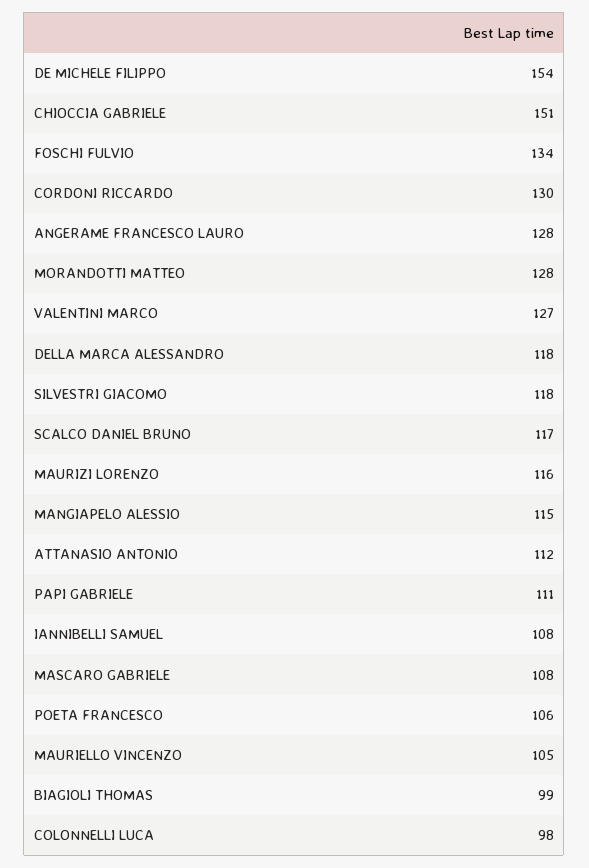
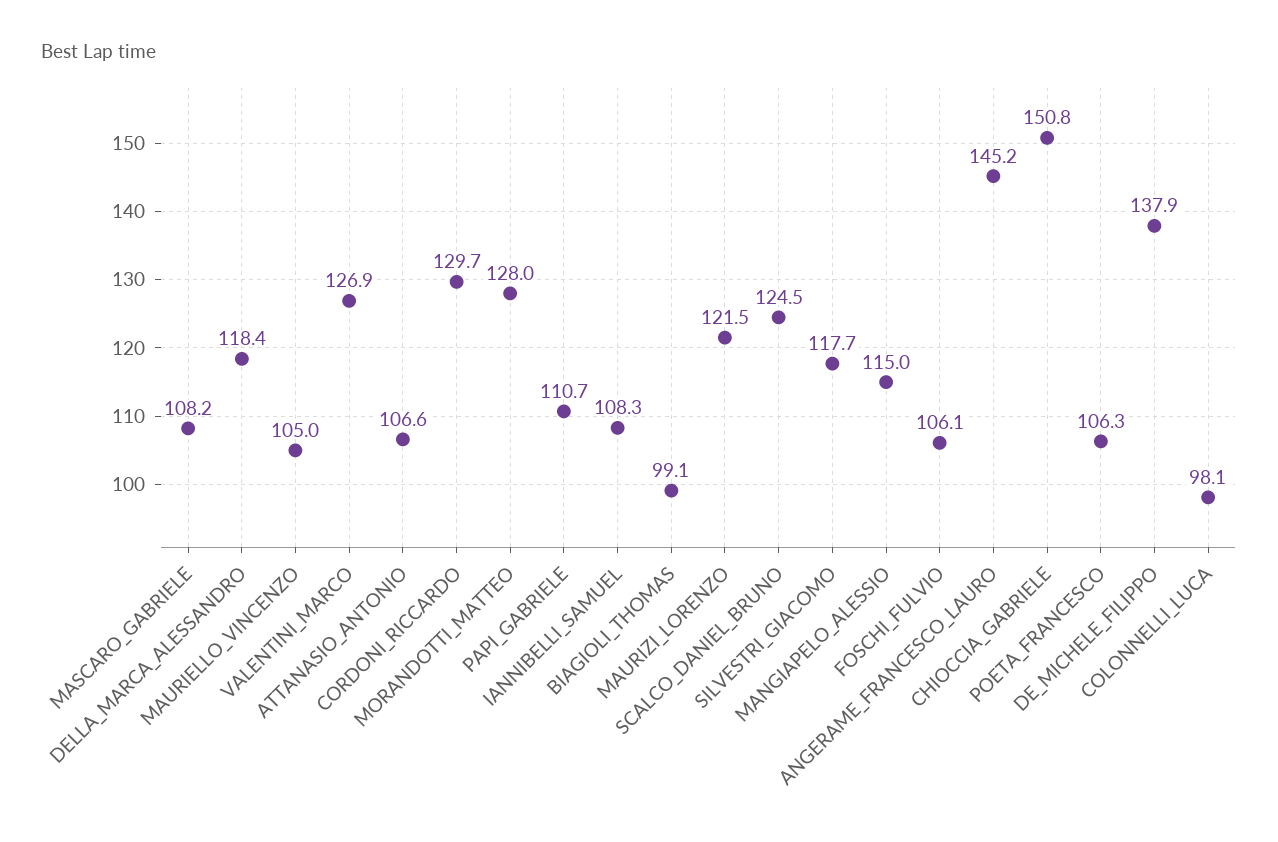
DE MICHELE FILIPPO: 154 -> 137.9
FOSCHI FULVIO: 134 -> 106.1
ANGERAME FRANCESCO LAURO: 128 -> 145.2
SCALCO DANIEL BRUNO: 117 -> 124.5
MAURIZI LORENZO: 116 -> 121.5
ATTANASIO ANTONIO: 112 -> 106.6

